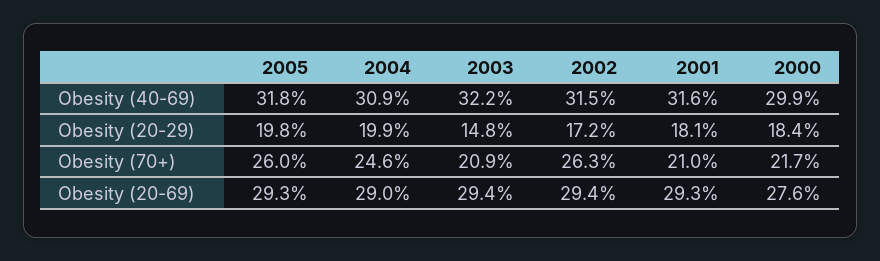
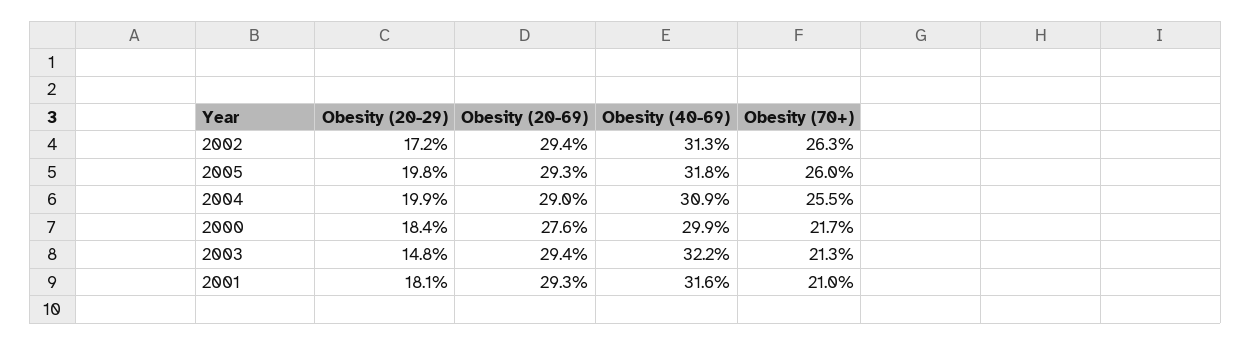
2002, Obesity (40-69): 31.5 -> 31.3
2004, Obesity (70+): 24.6 -> 25.5
2003, Obesity (70+): 20.9 -> 21.3

